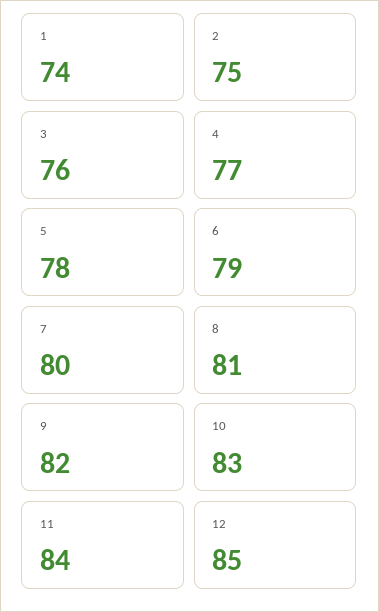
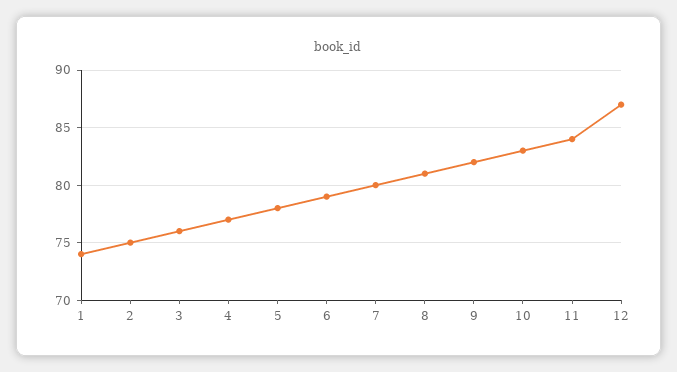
12: 85 -> 87

